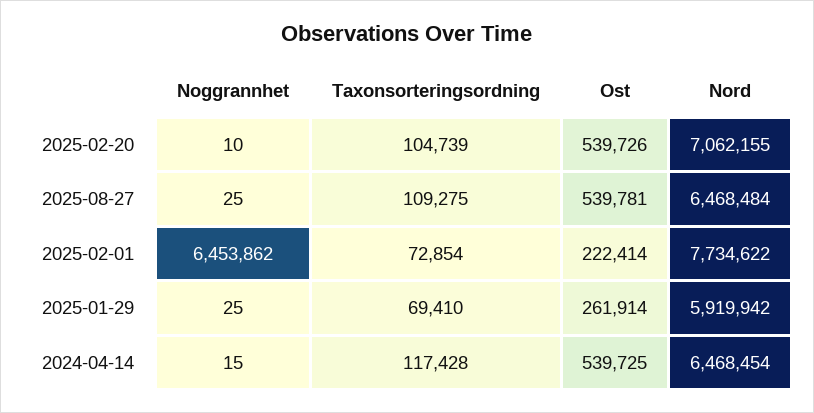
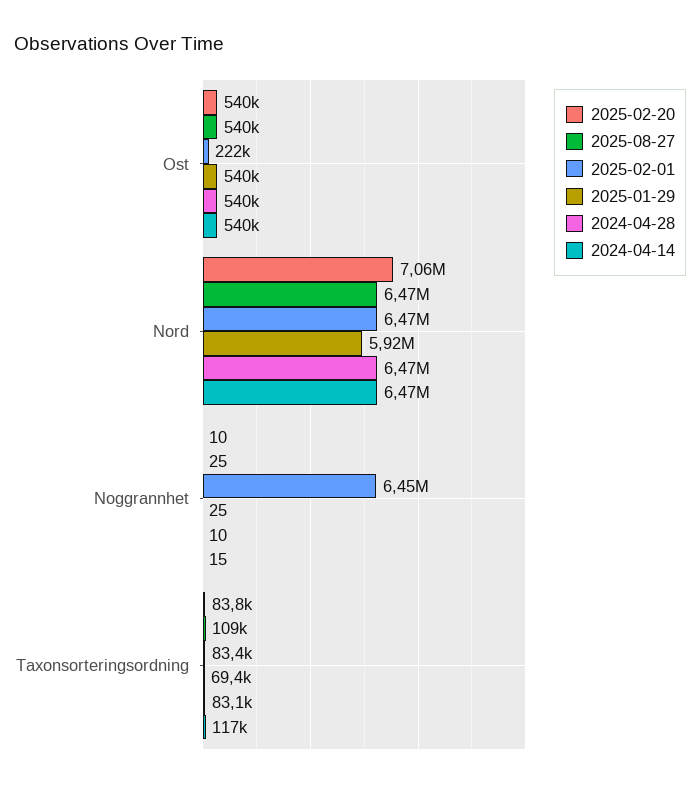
2025-02-20, Taxonsorteringsordning: 104739 -> 83800
2025-02-01, Taxonsorteringsordning: 72854 -> 83400
2025-02-01, Nord: 7734622 -> 6470000
2025-01-29, Ost: 261914 -> 540000
2024-04-28, Ost: none -> 540000
2024-04-28, Nord: none -> 6470000
2024-04-28, Noggrannhet: none -> 10
2024-04-28, Taxonsorteringsordning: none -> 83100

